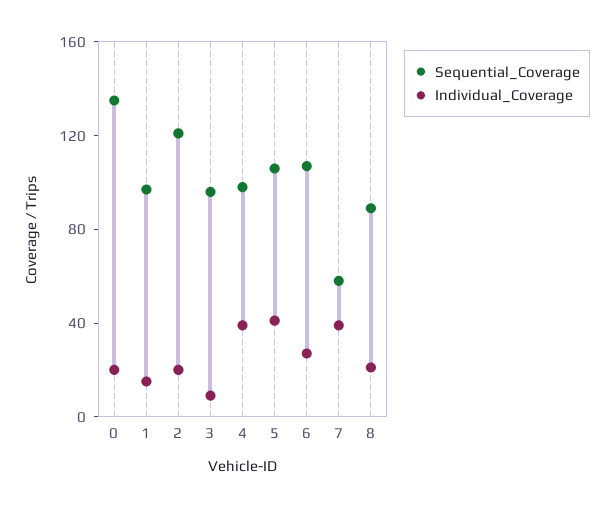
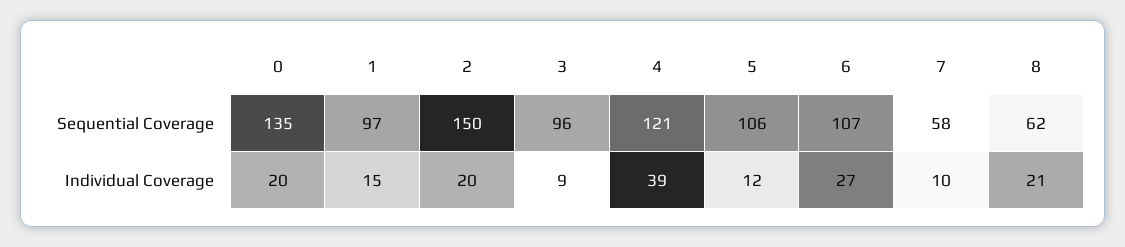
Sequential_Coverage, 2: 120 -> 150
Sequential_Coverage, 4: 100 -> 121
Individual_Coverage, 5: 40 -> 12
Individual_Coverage, 7: 40 -> 10
Sequential_Coverage, 8: 90 -> 62

